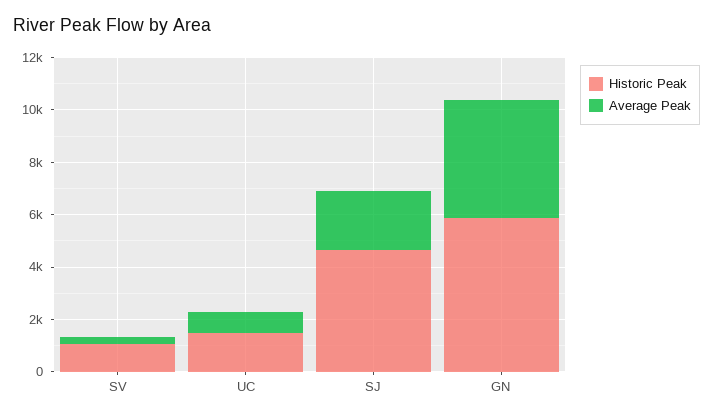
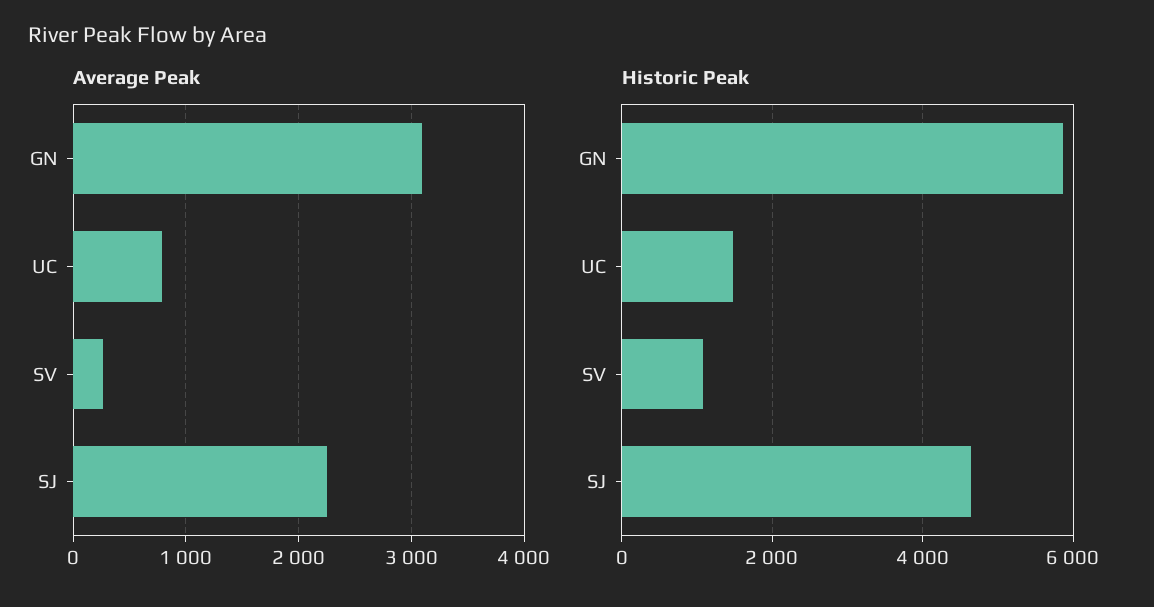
Average Peak, GN: 4500 -> 3100

